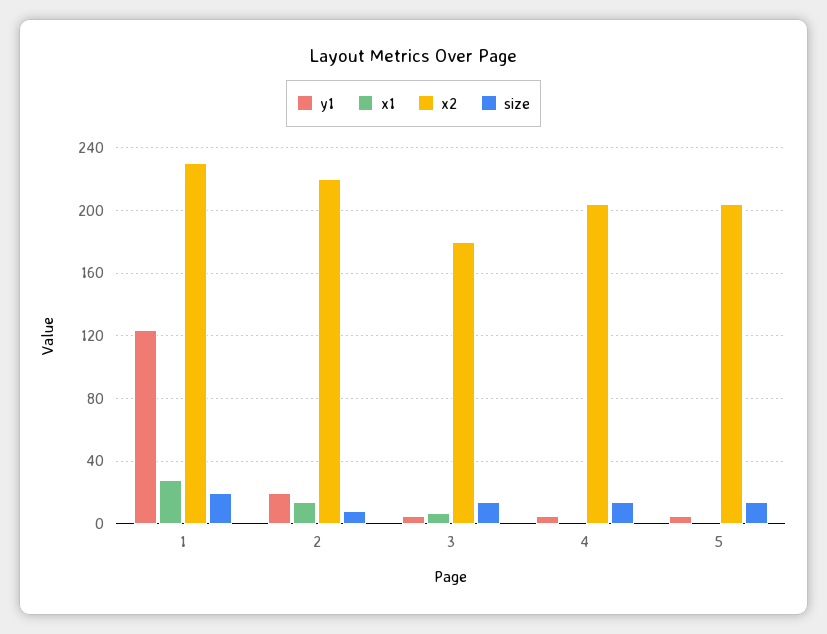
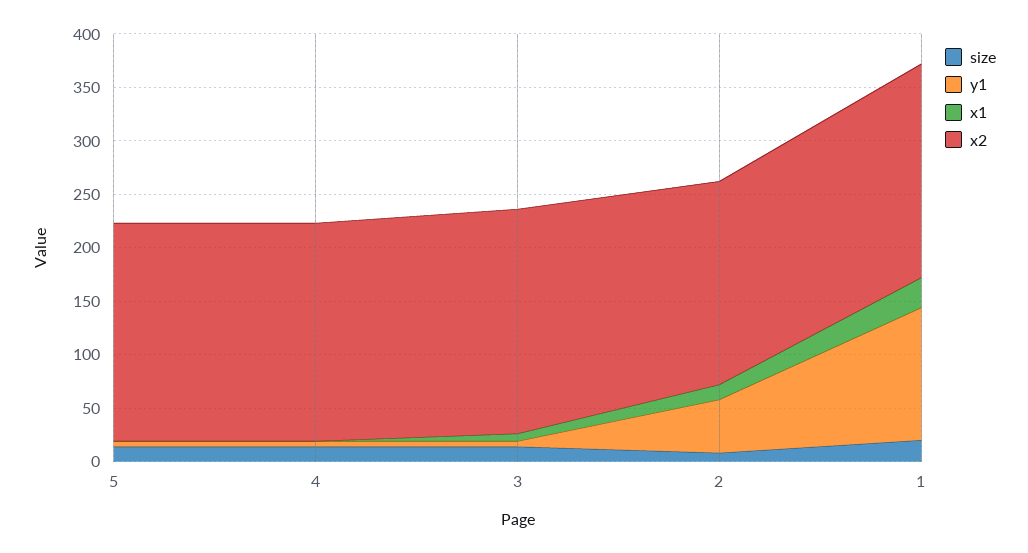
x2, 1: 230 -> 200
y1, 2: 20 -> 50
x2, 2: 220 -> 190
x2, 3: 180 -> 210

